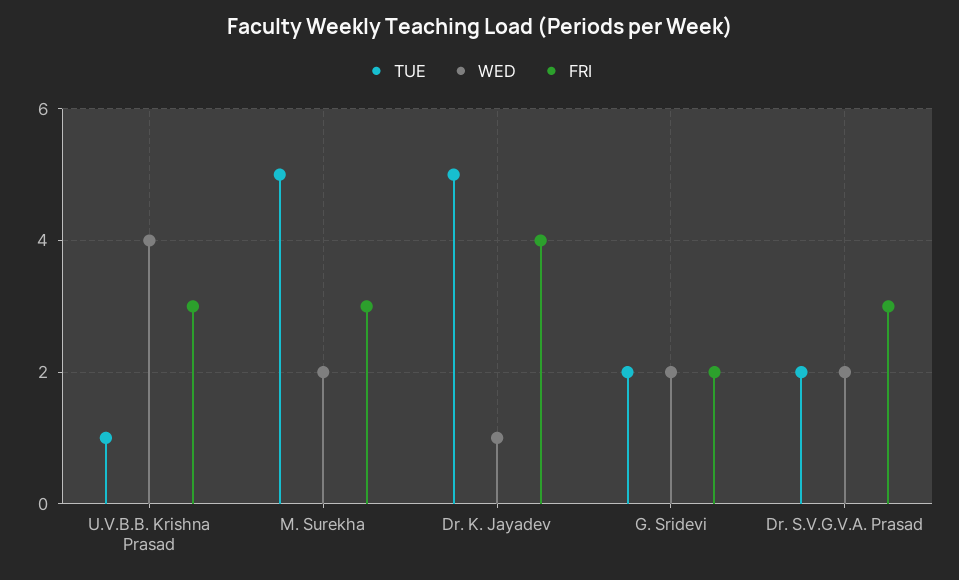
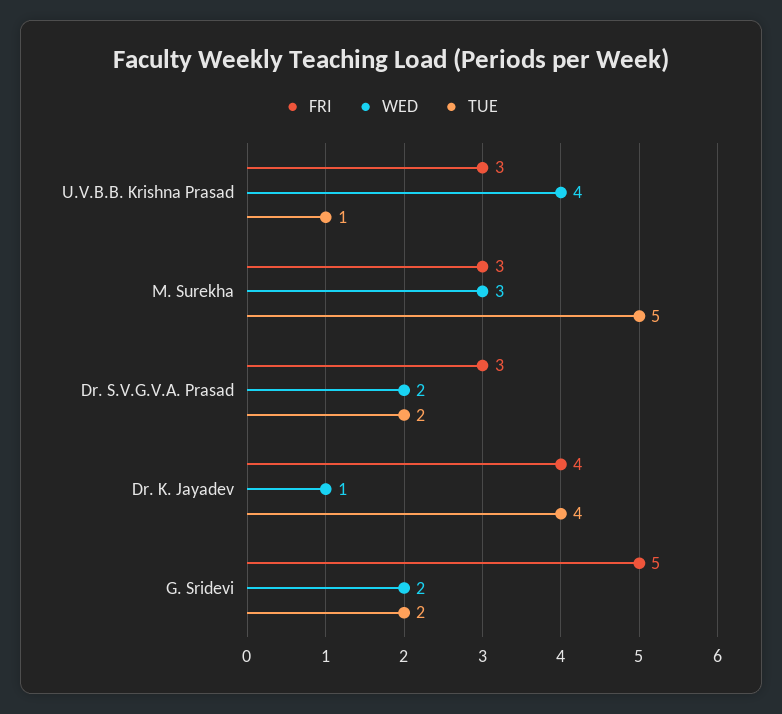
WED, M. Surekha: 2 -> 3
TUE, Dr. K. Jayadev: 5 -> 4
FRI, G. Sridevi: 2 -> 5

